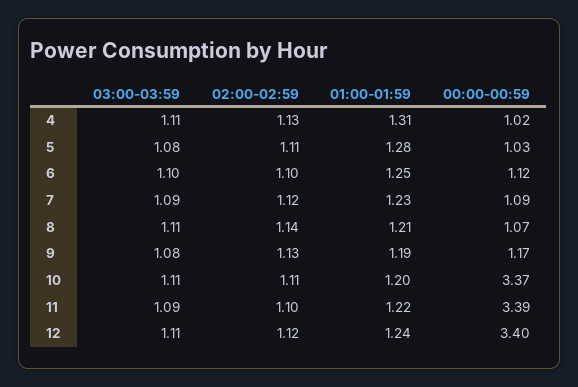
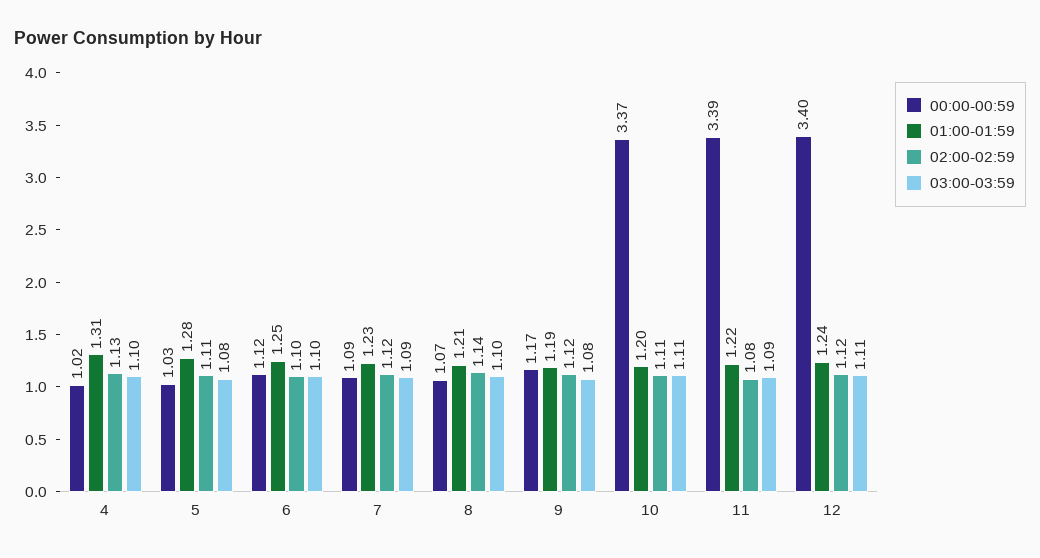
03:00-03:59, 4: 1.11 -> 1.1
03:00-03:59, 8: 1.11 -> 1.1
02:00-02:59, 9: 1.13 -> 1.12
02:00-02:59, 11: 1.1 -> 1.08

